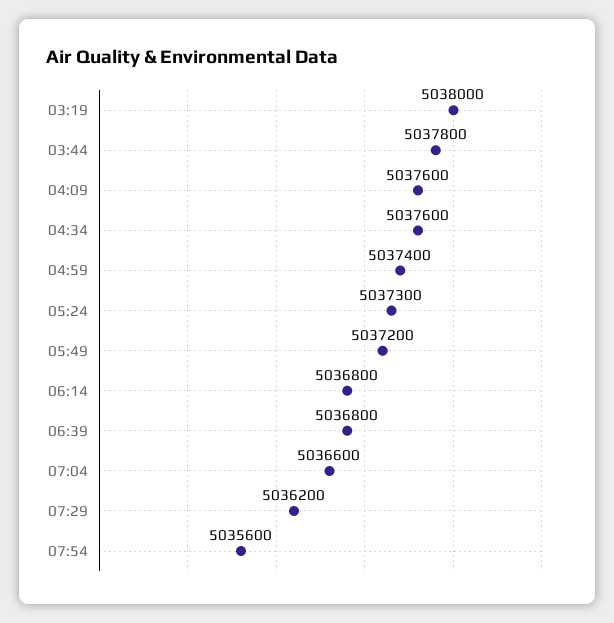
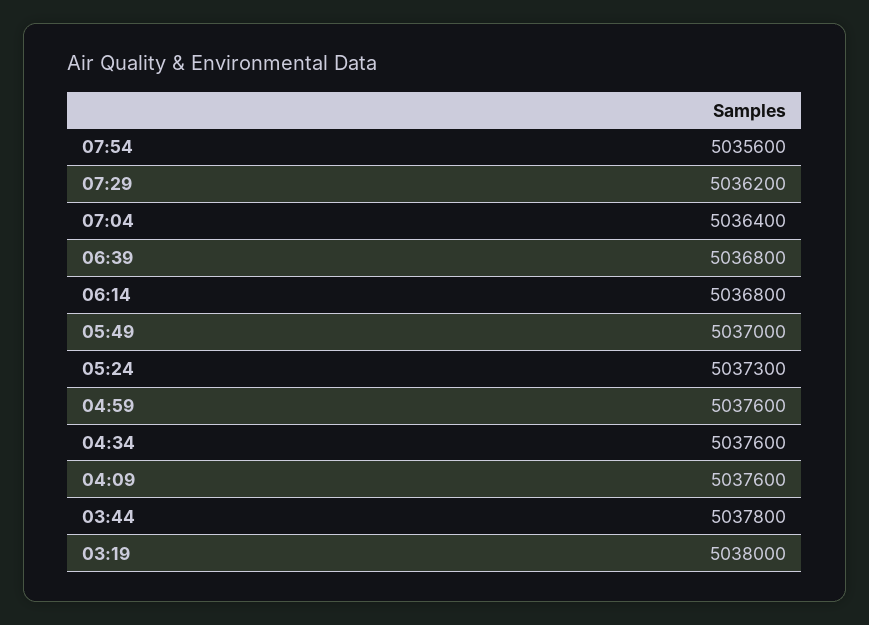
04:59: 5037400 -> 5037600
05:49: 5037200 -> 5037000
07:04: 5036600 -> 5036400

